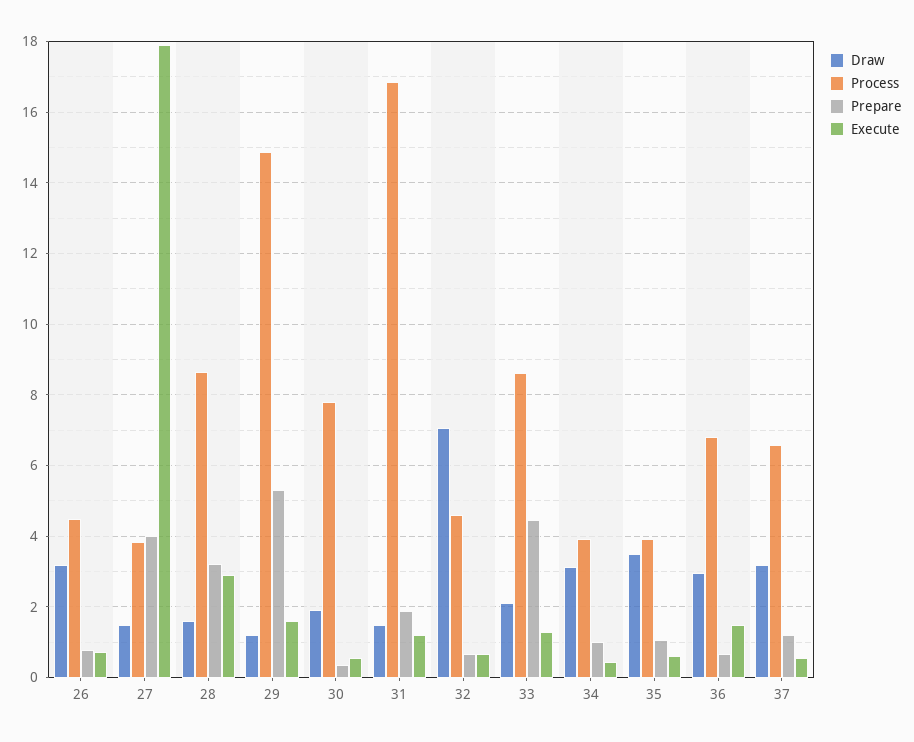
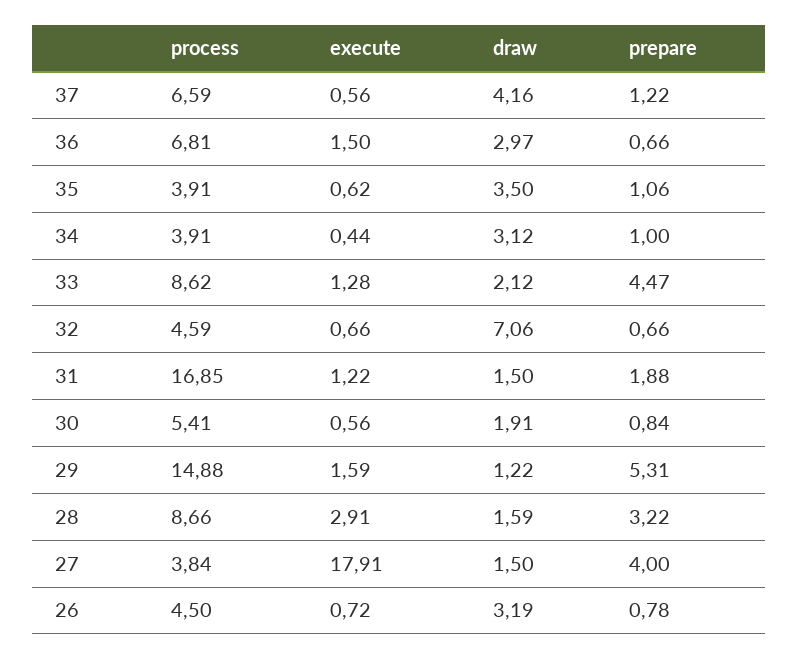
Process, 30: 7.8 -> 5.41
Prepare, 30: 0.4 -> 0.84
Draw, 37: 3.2 -> 4.16

